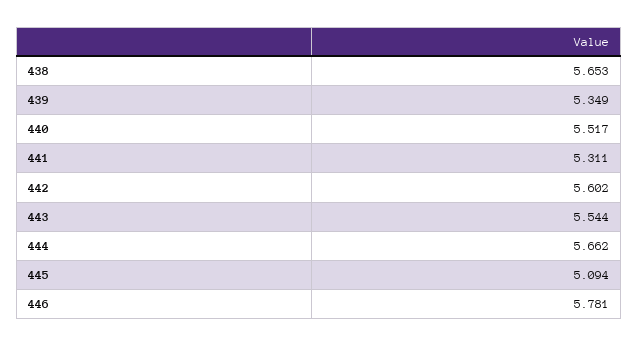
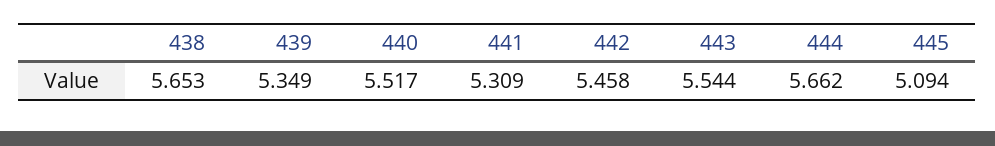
441: 5.311 -> 5.309
442: 5.602 -> 5.458
446: 5.781 -> none

